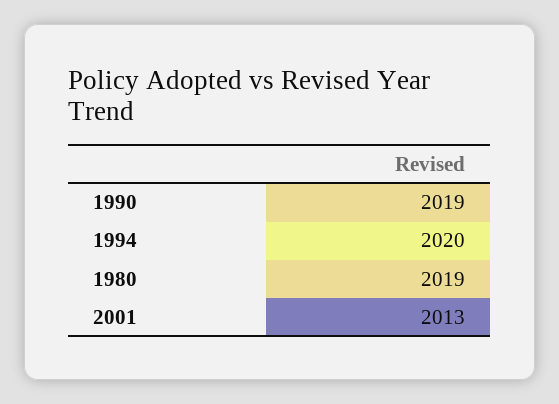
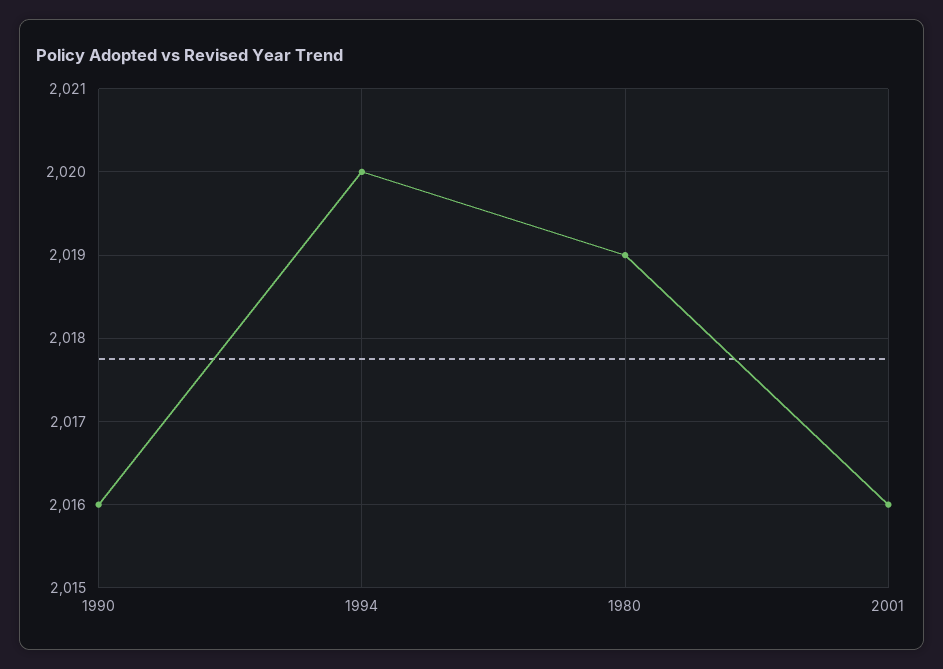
1990: 2019 -> 2016
2001: 2013 -> 2016

